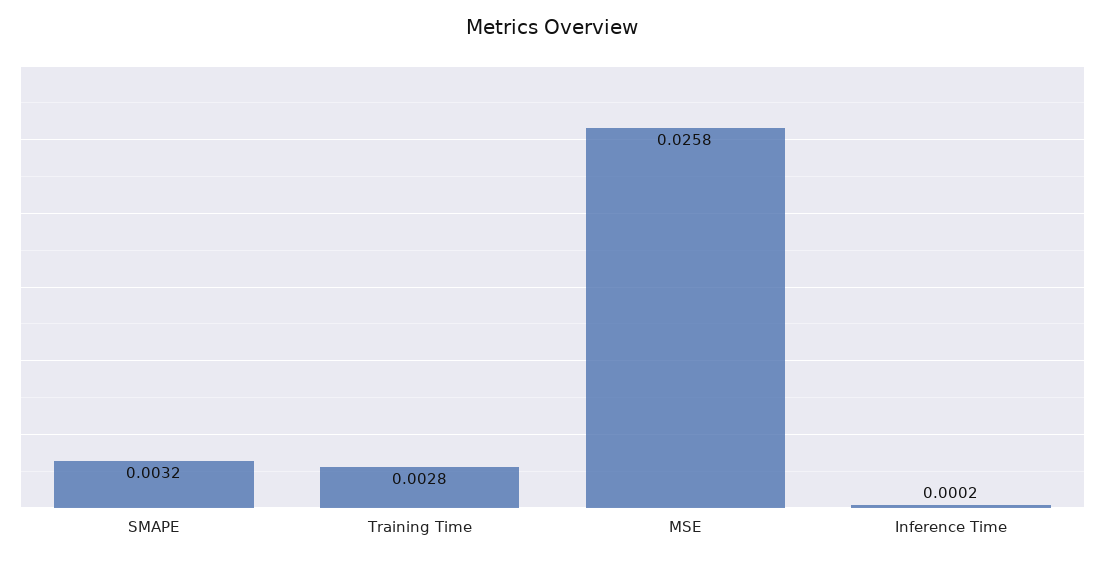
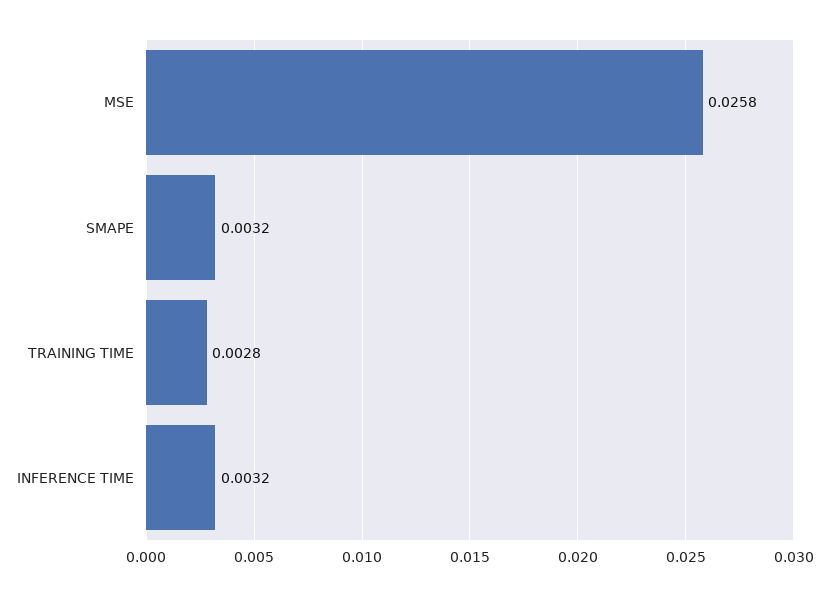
Inference Time: 0.0002 -> 0.0032

